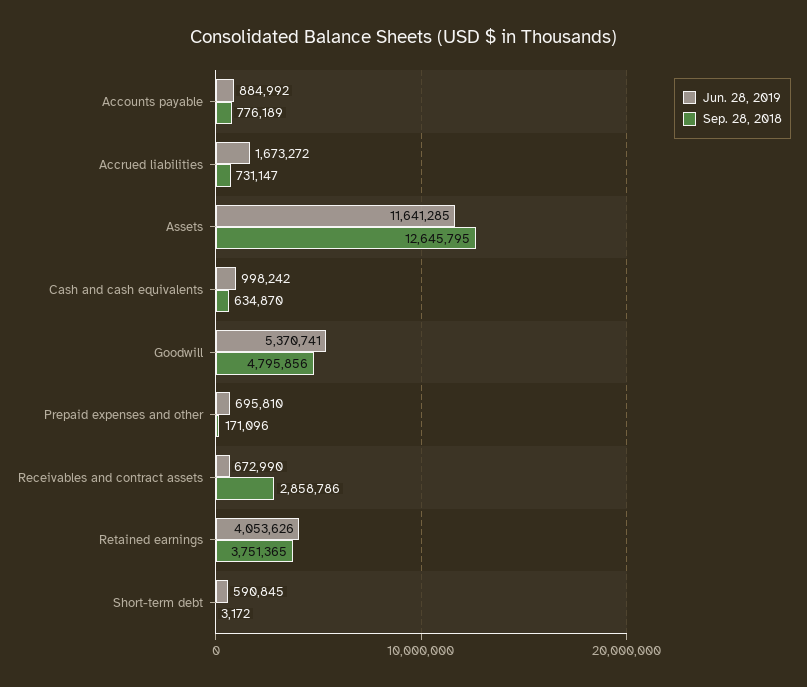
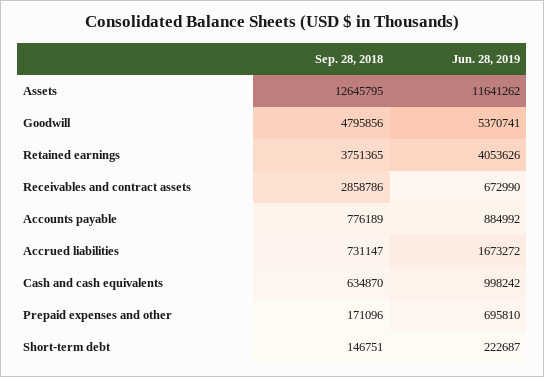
Jun. 28, 2019, Assets: 11641285 -> 11641262
Jun. 28, 2019, Short-term debt: 590845 -> 222687
Sep. 28, 2018, Short-term debt: 3172 -> 146751

